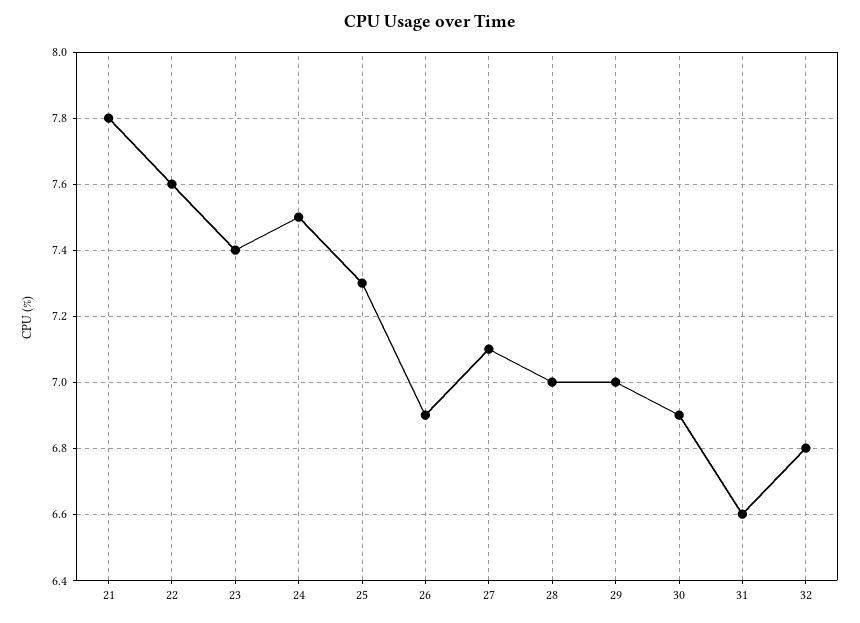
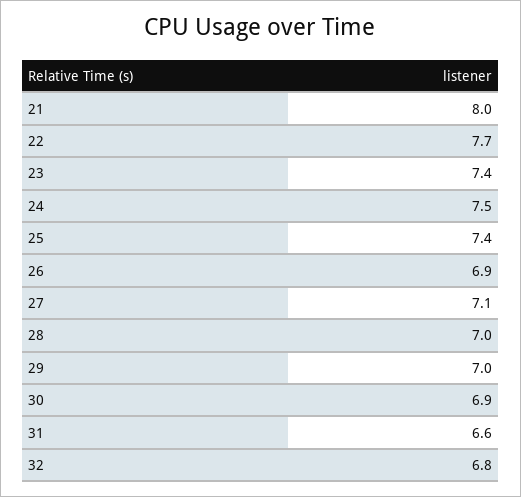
21: 7.8 -> 8
22: 7.6 -> 7.7
25: 7.3 -> 7.4

